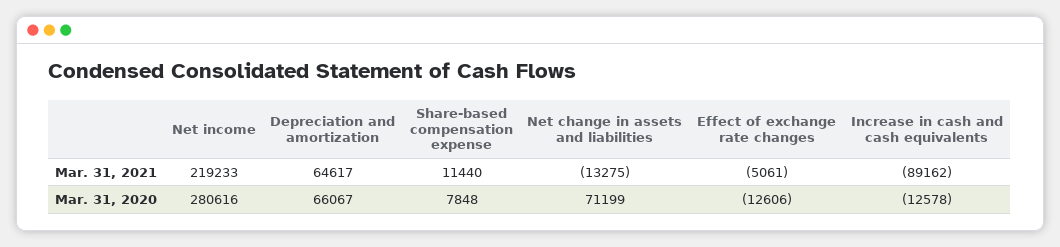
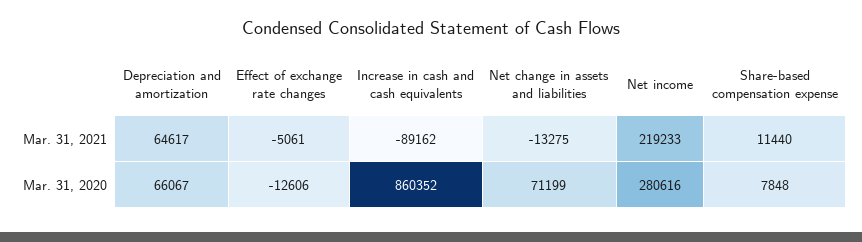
Increase in cash and cash equivalents, Mar. 31, 2020: -12578 -> 860352

